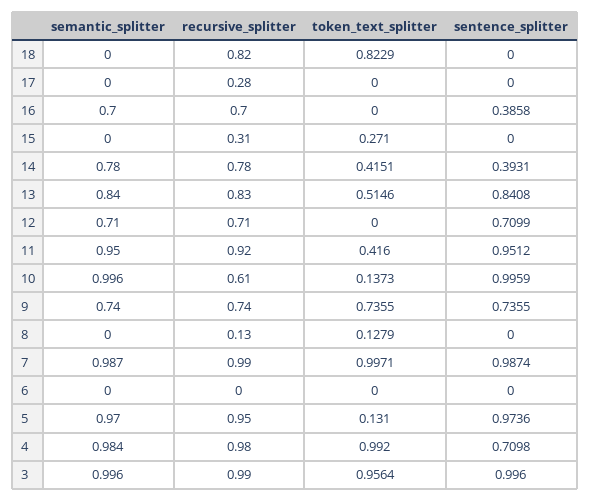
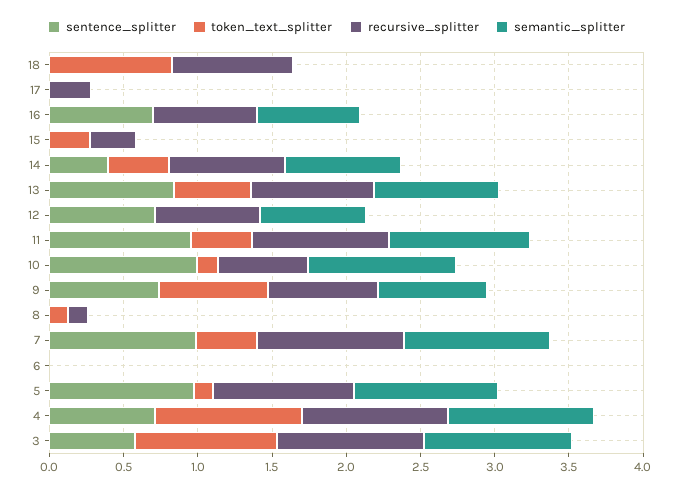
sentence_splitter, 16: 0.3858 -> 0.7
token_text_splitter, 7: 0.9971 -> 0.4
sentence_splitter, 3: 0.996 -> 0.6

